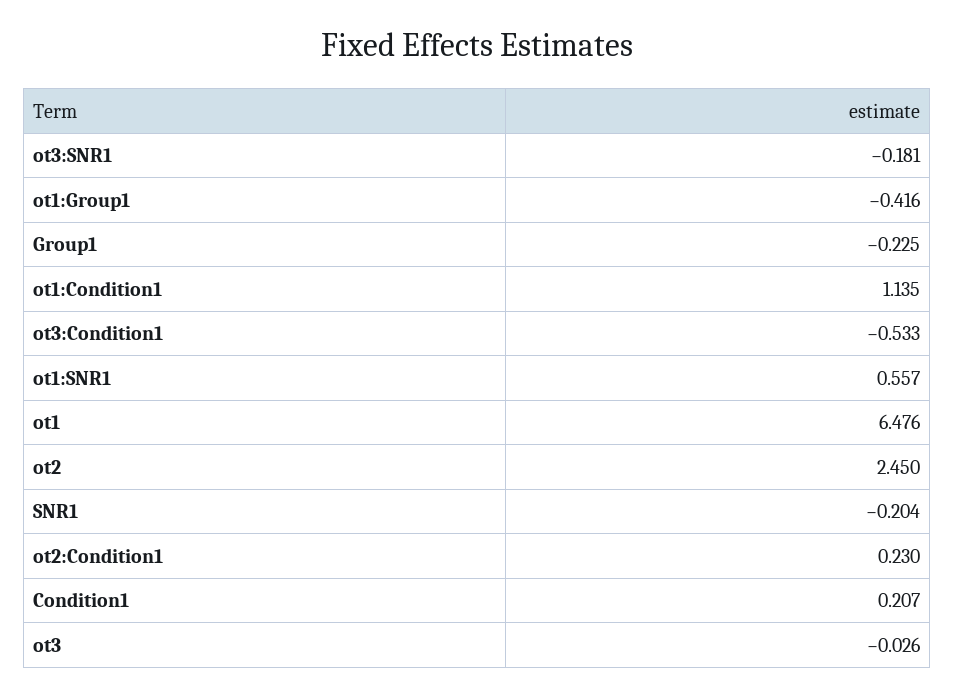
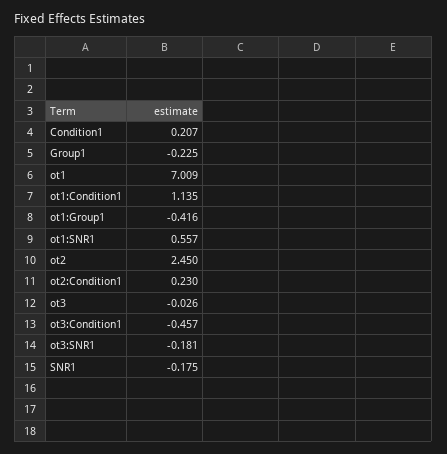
ot3:Condition1: -0.533 -> -0.457
ot1: 6.476 -> 7.009
SNR1: -0.204 -> -0.175

